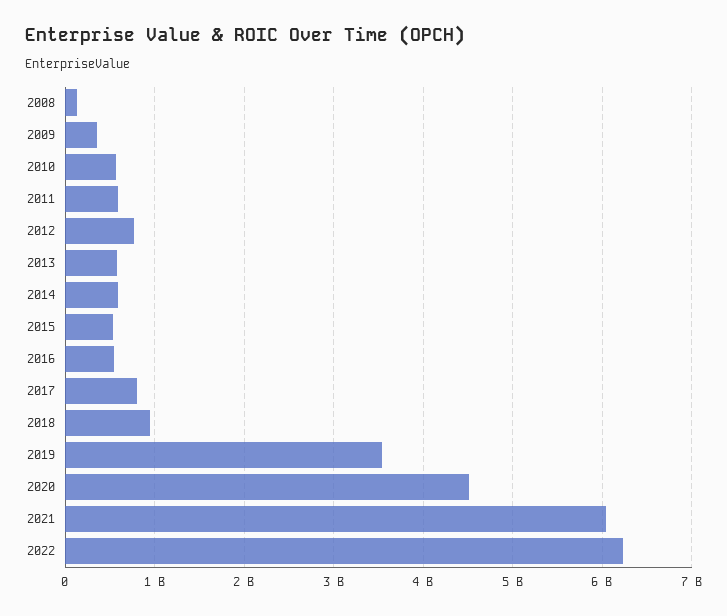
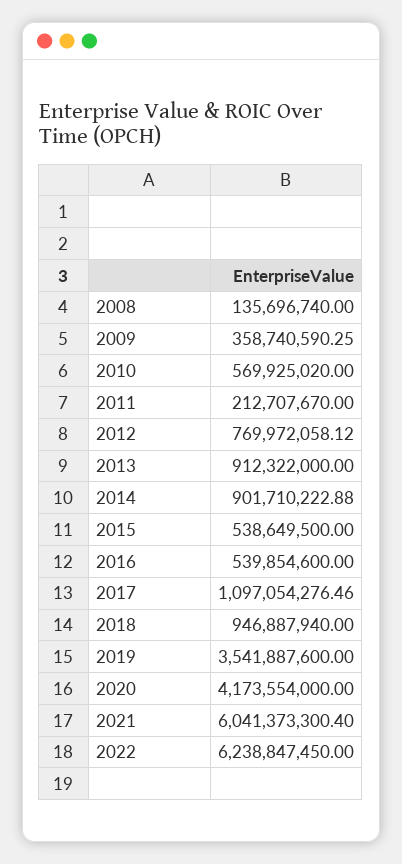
2011: 600000000 -> 212707670
2013: 600000000 -> 912322000
2014: 600000000 -> 901710222.88
2017: 800000000 -> 1097054276.46
2020: 4500000000 -> 4173554000

